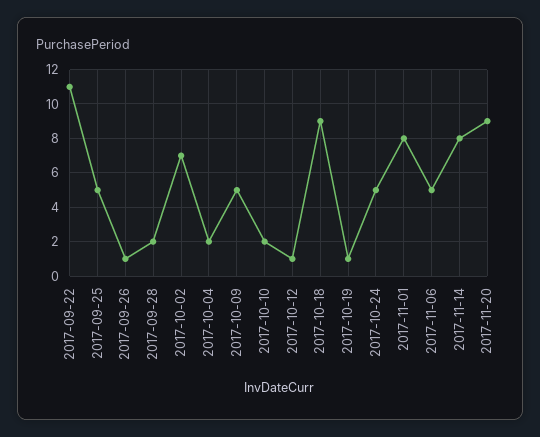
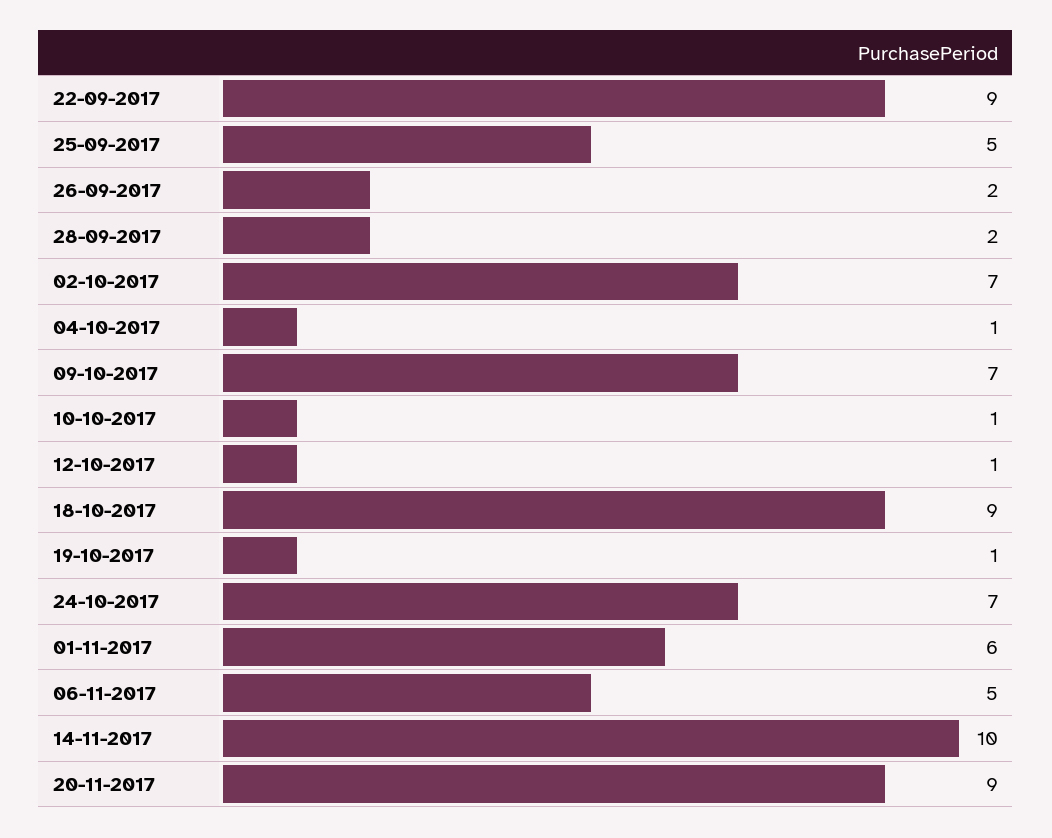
2017-09-22: 11 -> 9
2017-09-26: 1 -> 2
2017-10-04: 2 -> 1
2017-10-09: 5 -> 7
2017-10-10: 2 -> 1
2017-10-24: 5 -> 7
2017-11-01: 8 -> 6
2017-11-14: 8 -> 10

